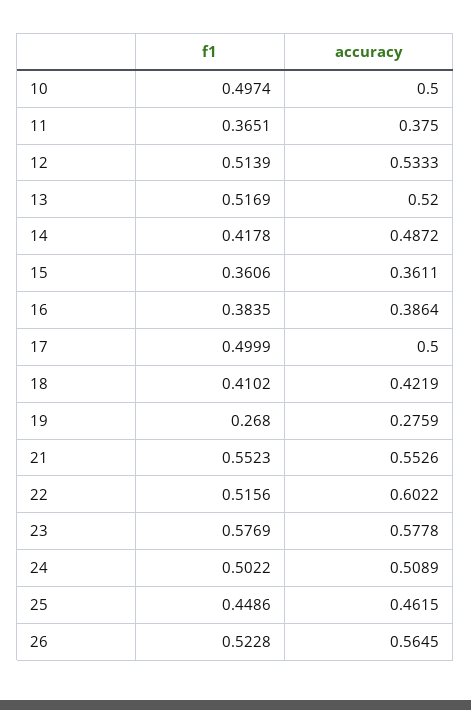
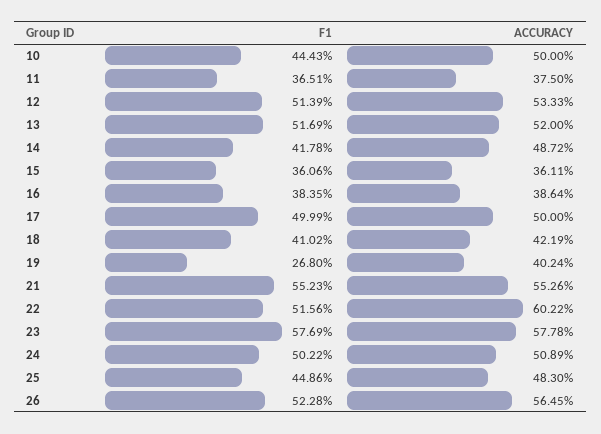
f1, 10: 0.4974 -> 0.4443
accuracy, 19: 0.2759 -> 0.4024
accuracy, 25: 0.4615 -> 0.483

